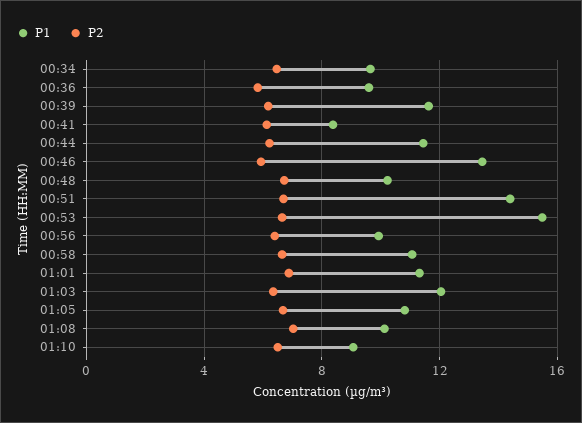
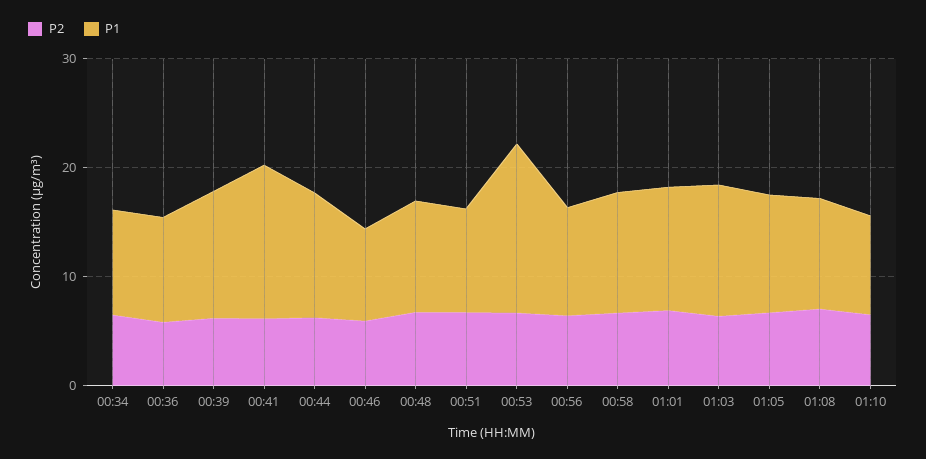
P1, 00:41: 8.5 -> 14
P1, 00:46: 13.5 -> 8
P1, 00:51: 14.5 -> 10

